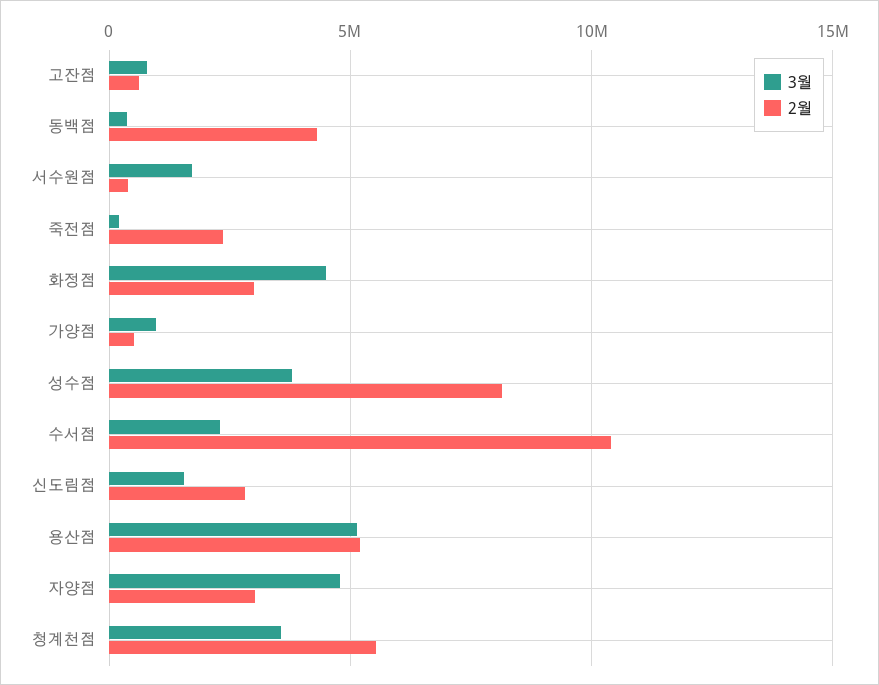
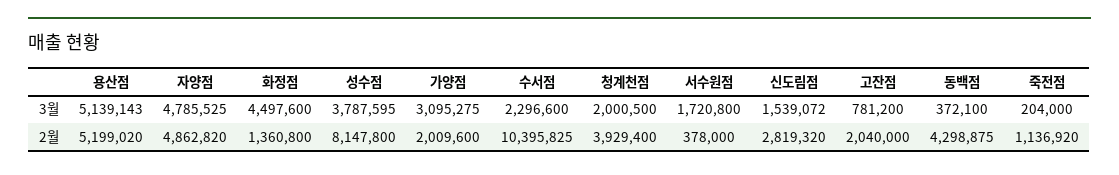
2월, 고잔점: 500000 -> 2040000
2월, 죽전점: 2500000 -> 1136920
2월, 화정점: 3000000 -> 1360800
3월, 가양점: 1000000 -> 3095275
2월, 가양점: 500000 -> 2009600
2월, 자양점: 3000000 -> 4862820
3월, 청계천점: 3500000 -> 2000500
2월, 청계천점: 5500000 -> 3929400

